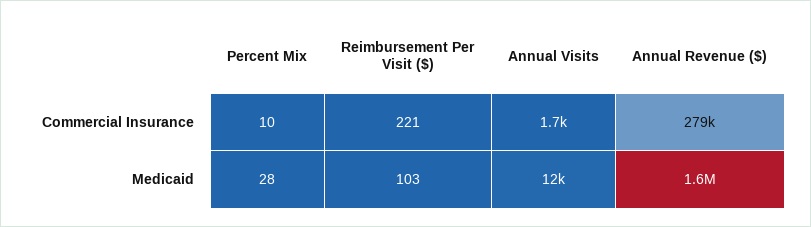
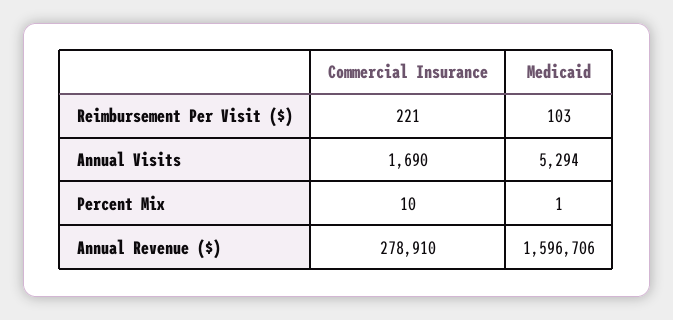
Percent Mix, Medicaid: 28 -> 1
Annual Visits, Medicaid: 12000 -> 5294

